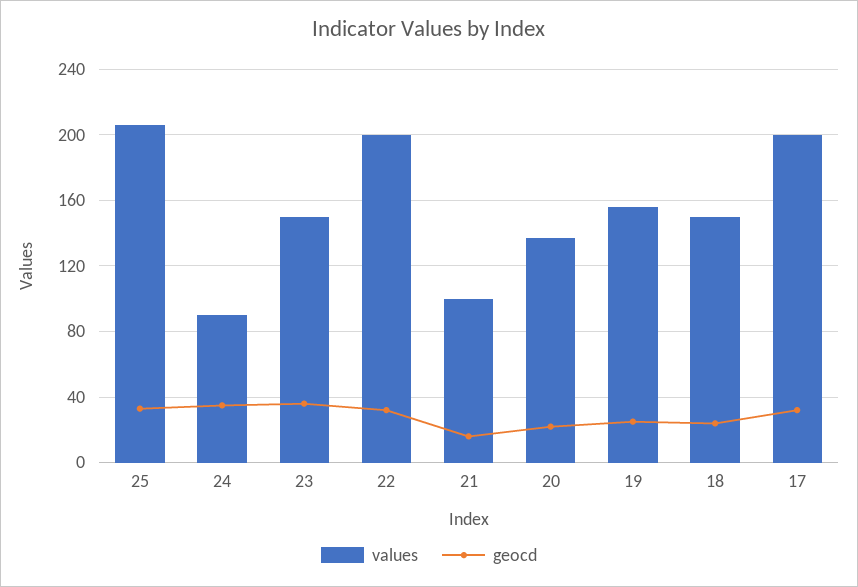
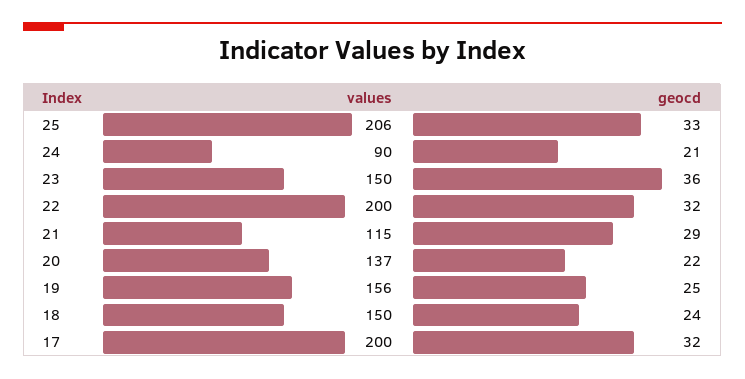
geocd, 24: 35 -> 21
values, 21: 100 -> 115
geocd, 21: 15 -> 29

